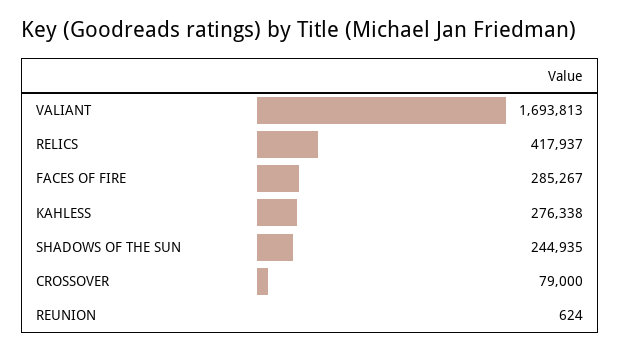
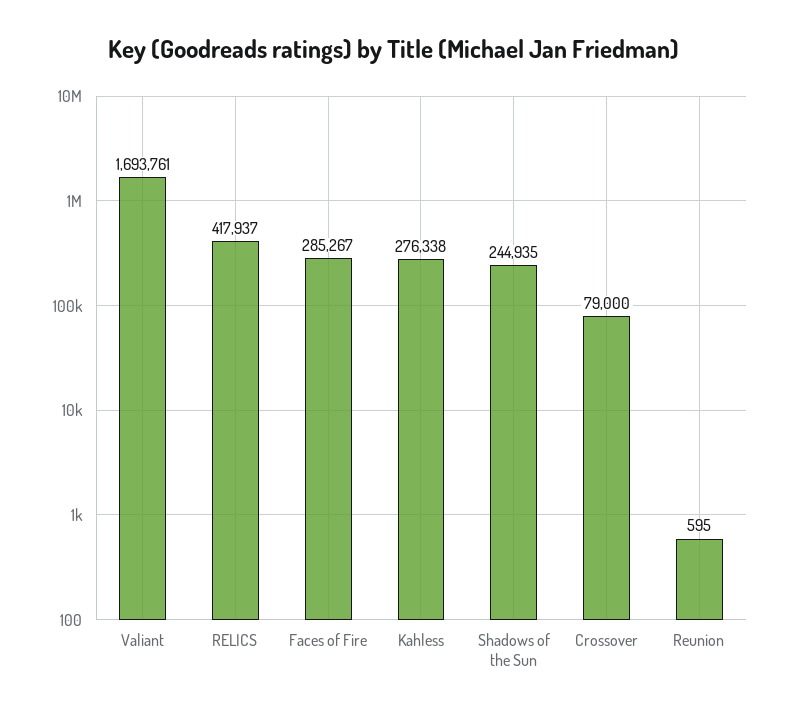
VALIANT: 1693813 -> 1693761
REUNION: 624 -> 595

